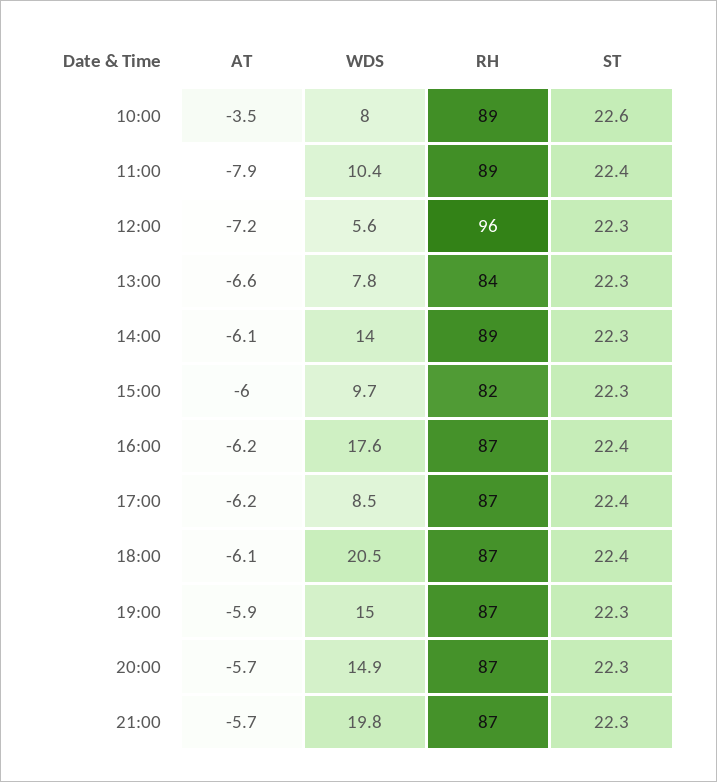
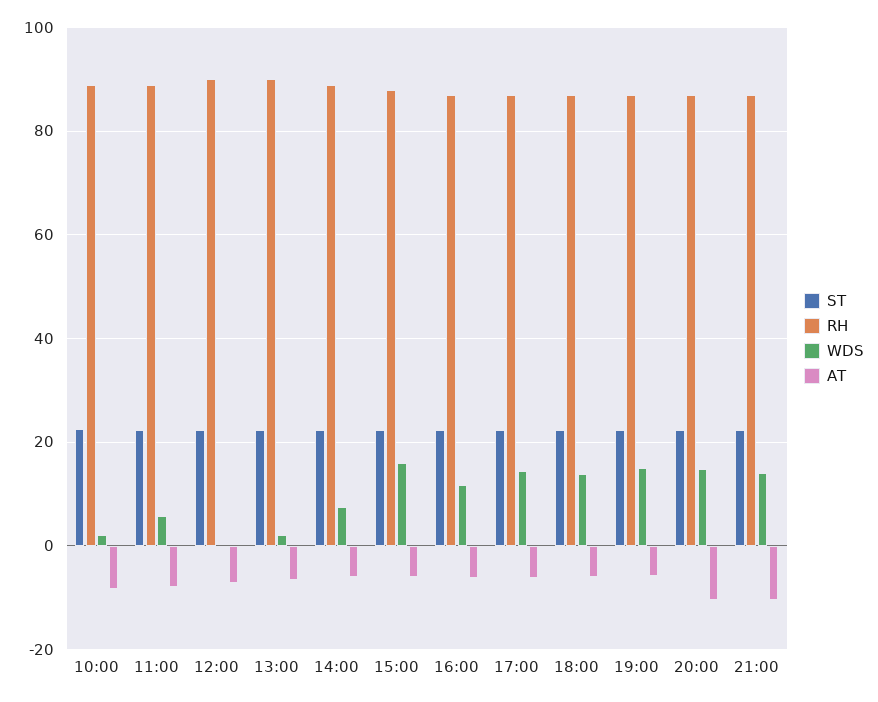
AT, 10:00: -3.5 -> -8
WDS, 10:00: 8 -> 2
WDS, 11:00: 10.4 -> 6
WDS, 12:00: 5.6 -> 0
RH, 12:00: 96 -> 90
WDS, 13:00: 7.8 -> 2
RH, 13:00: 84 -> 90
WDS, 14:00: 14 -> 8
WDS, 15:00: 9.7 -> 16
RH, 15:00: 82 -> 88
WDS, 16:00: 17.6 -> 12
WDS, 17:00: 8.5 -> 14
WDS, 18:00: 20.5 -> 14
AT, 20:00: -5.7 -> -10
AT, 21:00: -5.7 -> -10
WDS, 21:00: 19.8 -> 14

